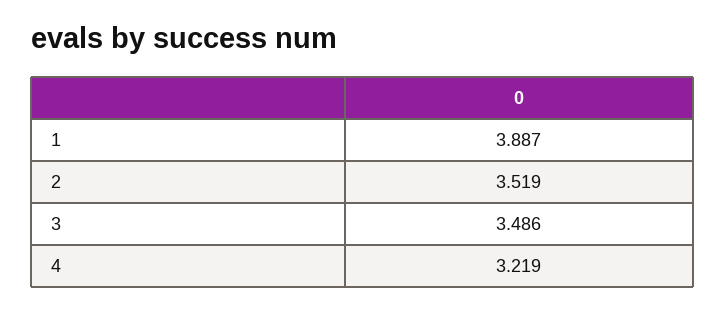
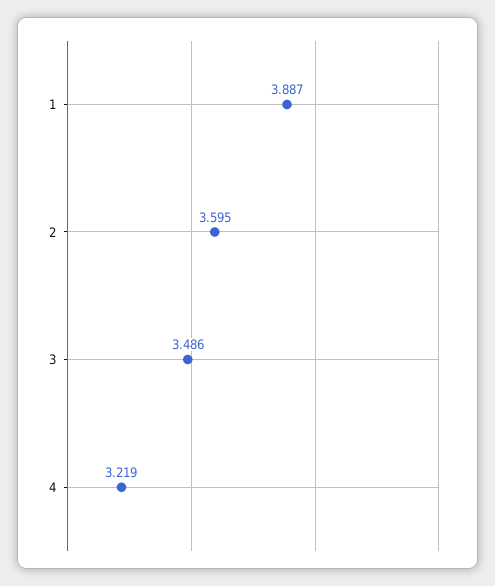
2: 3.519 -> 3.595

